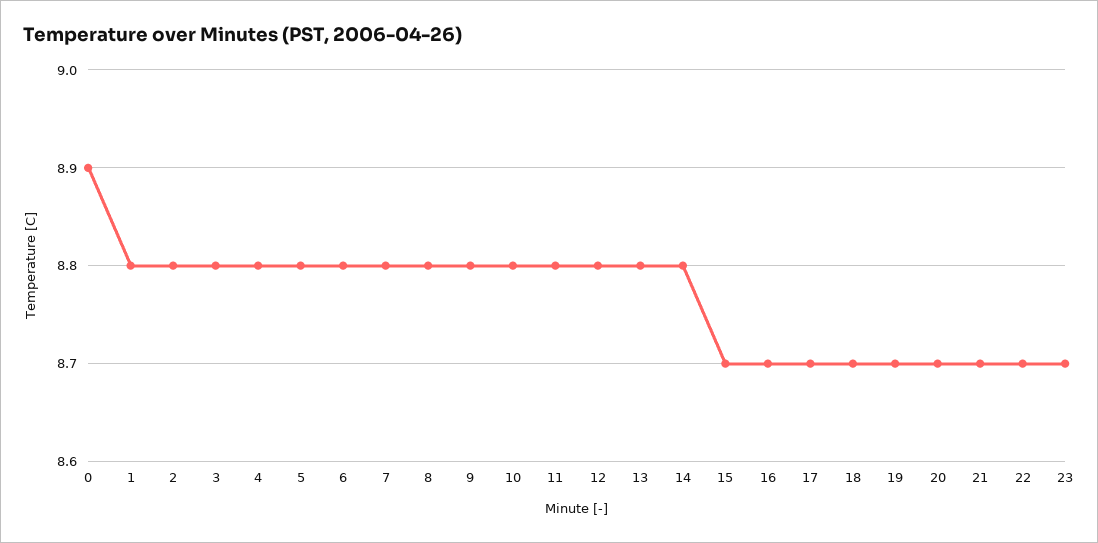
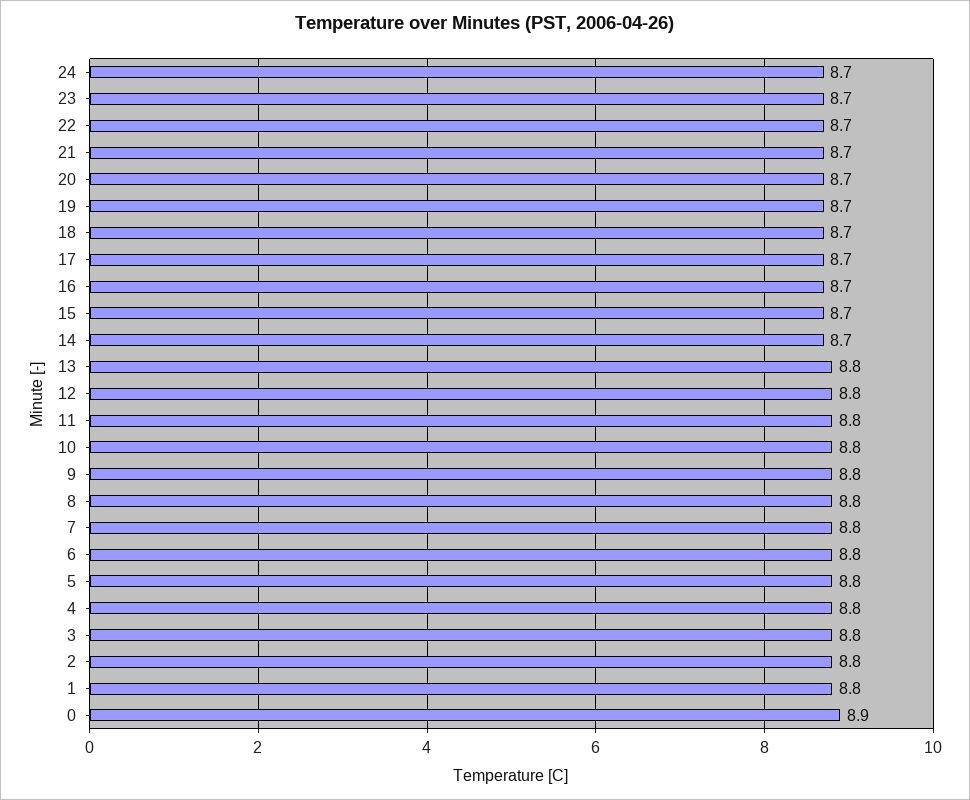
14: 8.8 -> 8.7
24: none -> 8.7

